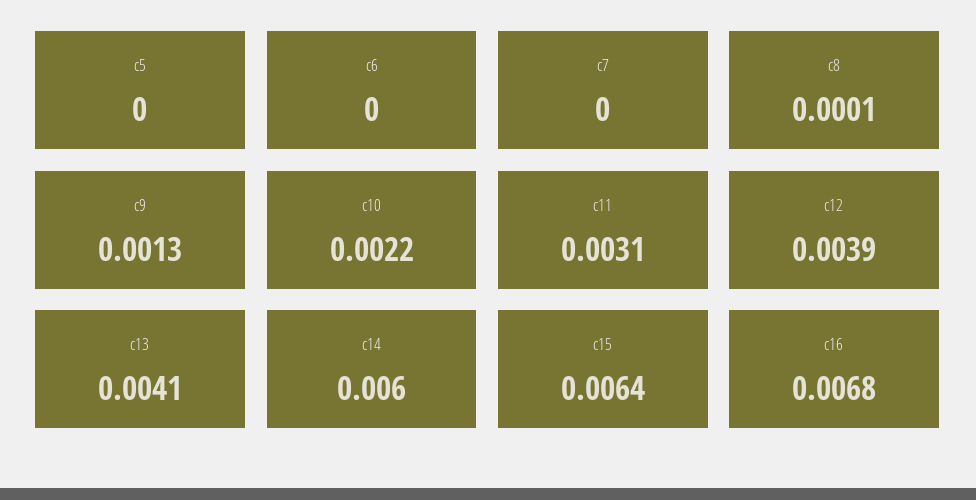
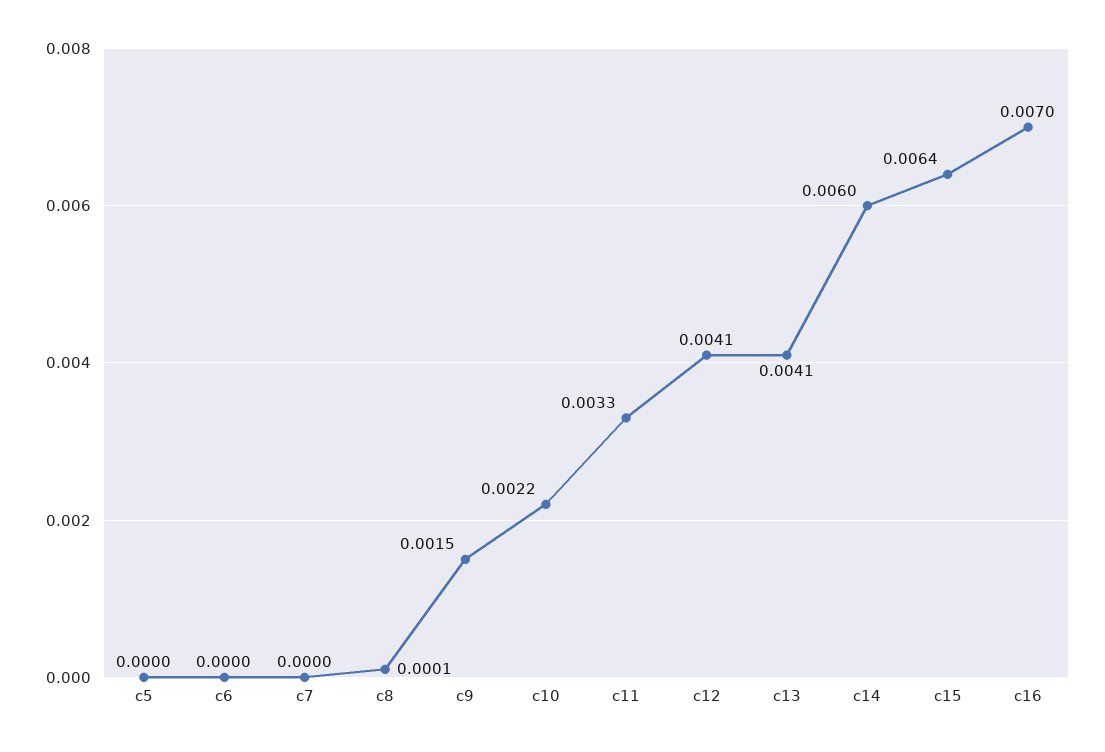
c9: 0.0013 -> 0.0015
c11: 0.0031 -> 0.0033
c12: 0.0039 -> 0.0041
c16: 0.0068 -> 0.007

